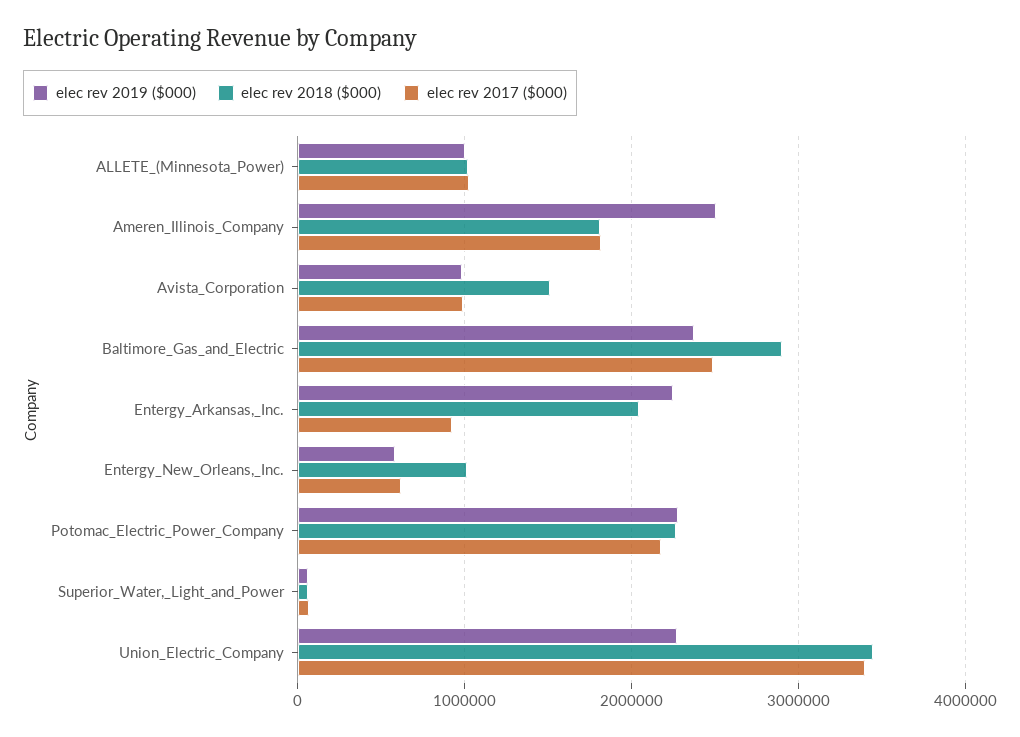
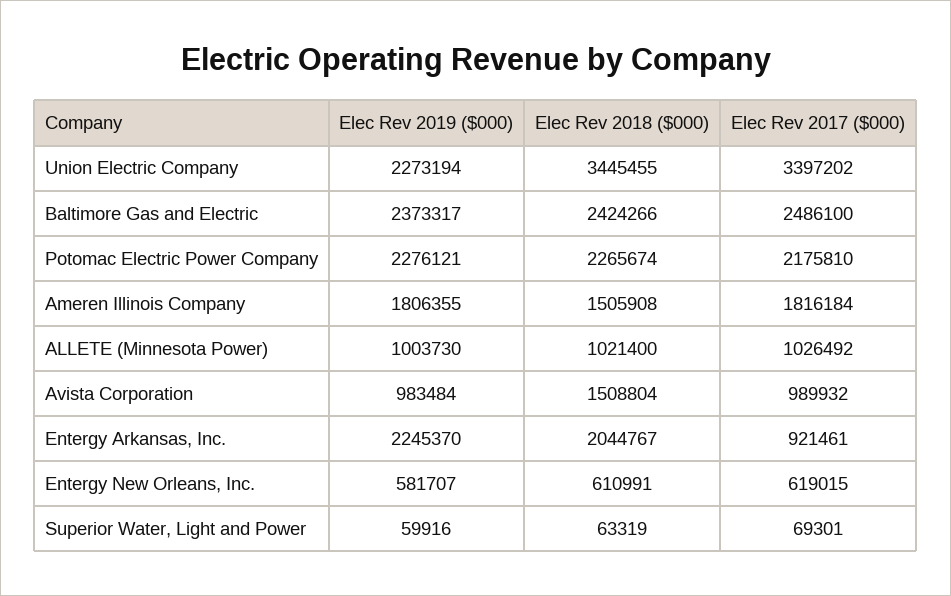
elec rev 2019 ($000), Ameren_Illinois_Company: 2500000 -> 1806355
elec rev 2018 ($000), Ameren_Illinois_Company: 1800000 -> 1505908
elec rev 2018 ($000), Baltimore_Gas_and_Electric: 2900000 -> 2424266
elec rev 2018 ($000), Entergy_New_Orleans,_Inc.: 1000000 -> 610991

